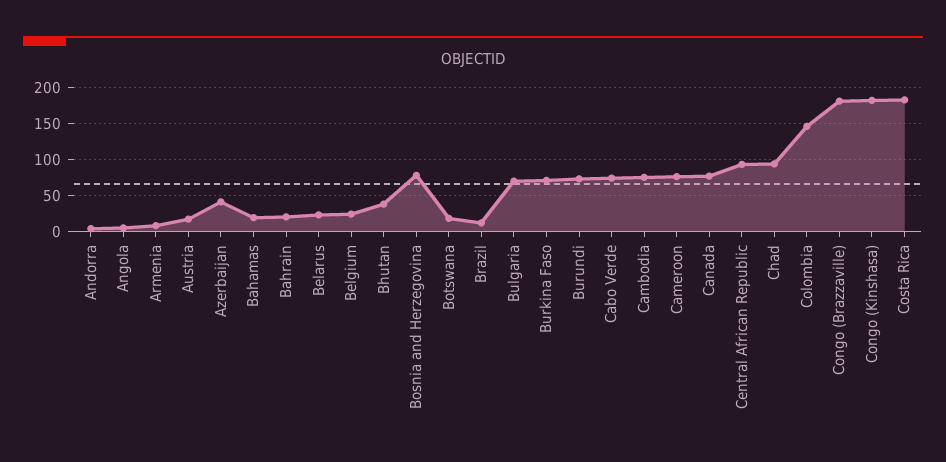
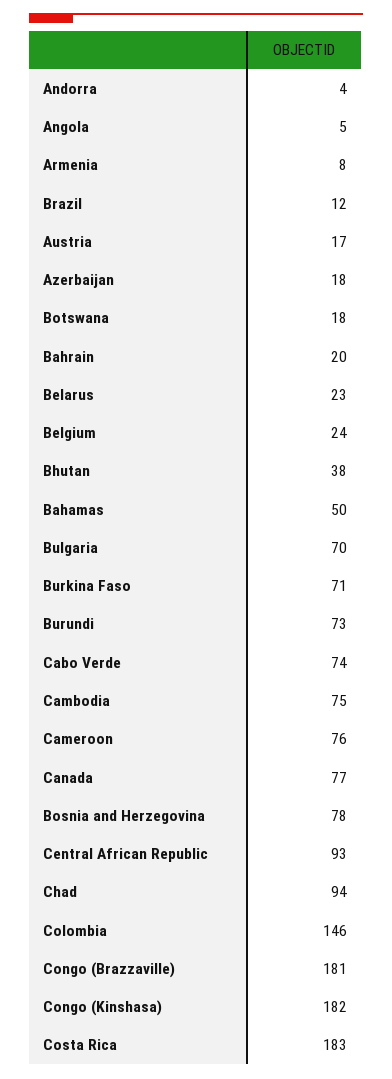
Azerbaijan: 40 -> 18
Bahamas: 20 -> 50

